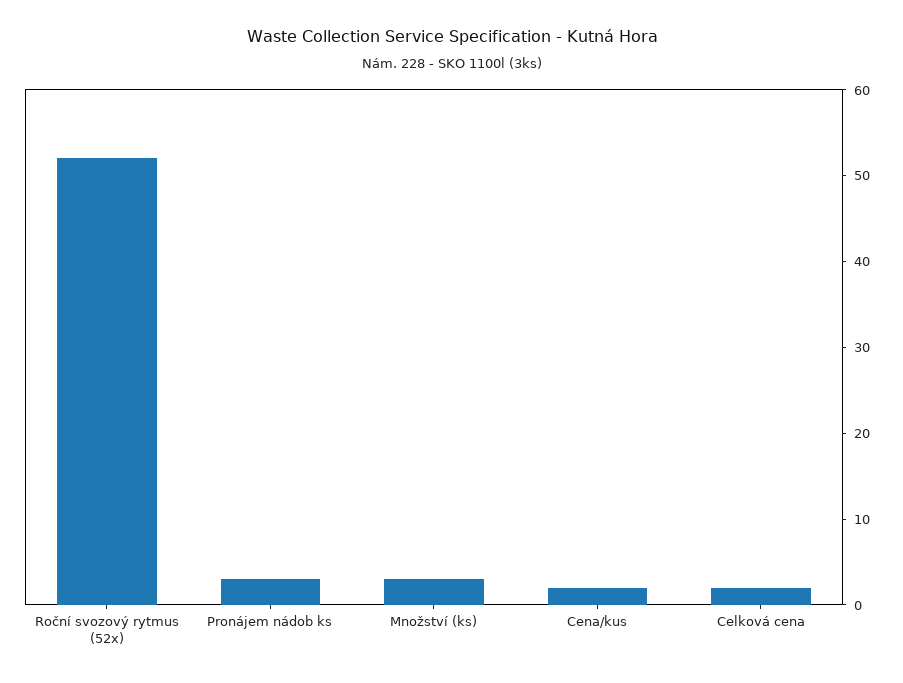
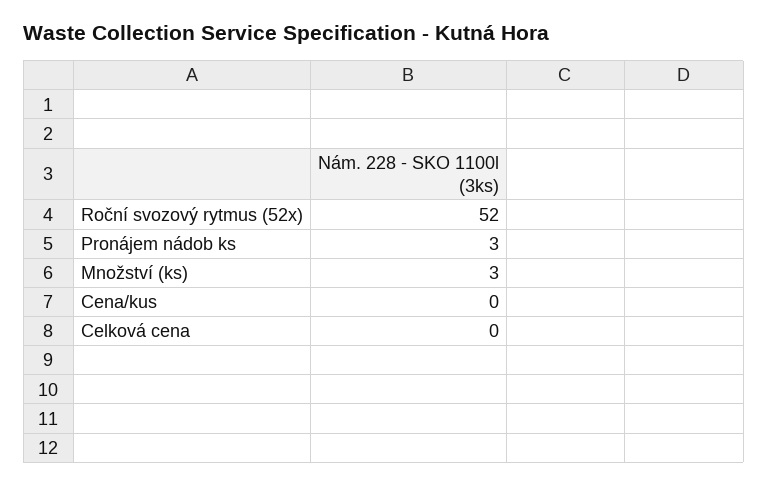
Cena/kus: 2 -> 0
Celková cena: 2 -> 0

